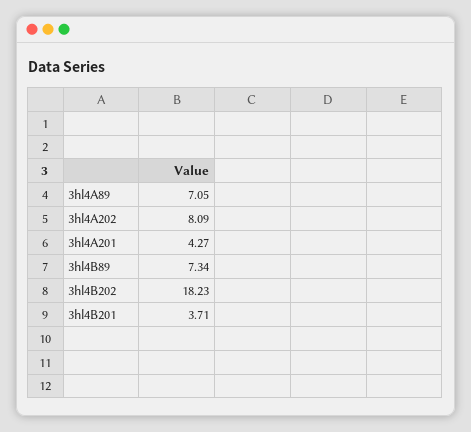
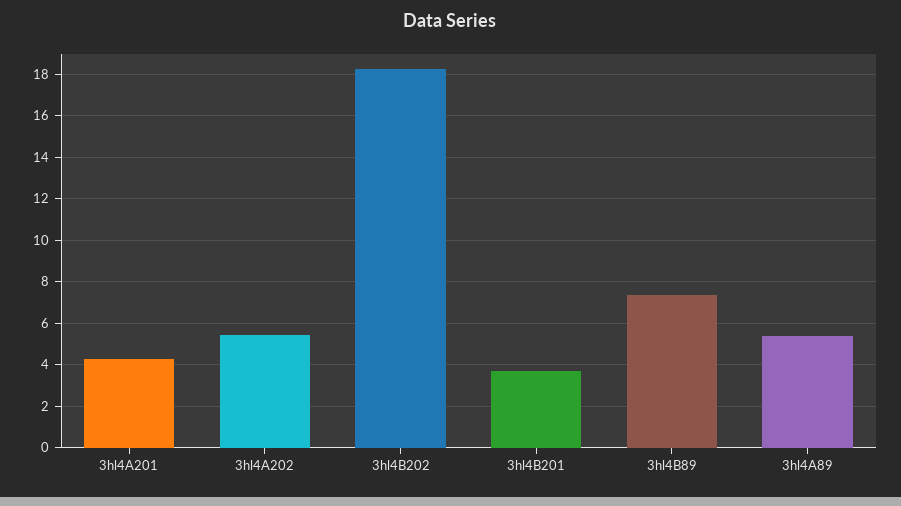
3hl4A89: 7.05 -> 5.5
3hl4A202: 8.09 -> 5.5

